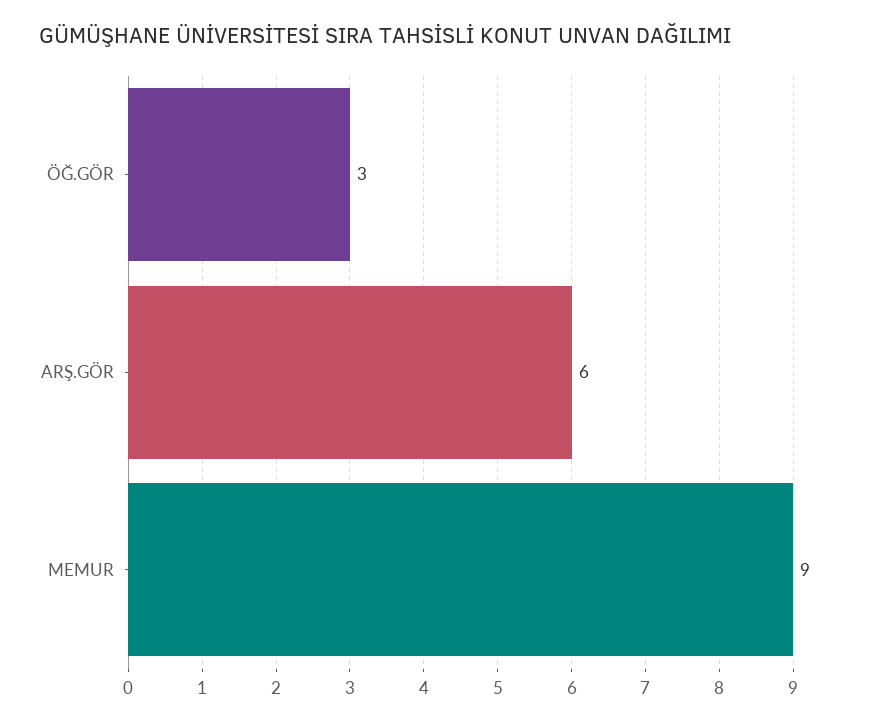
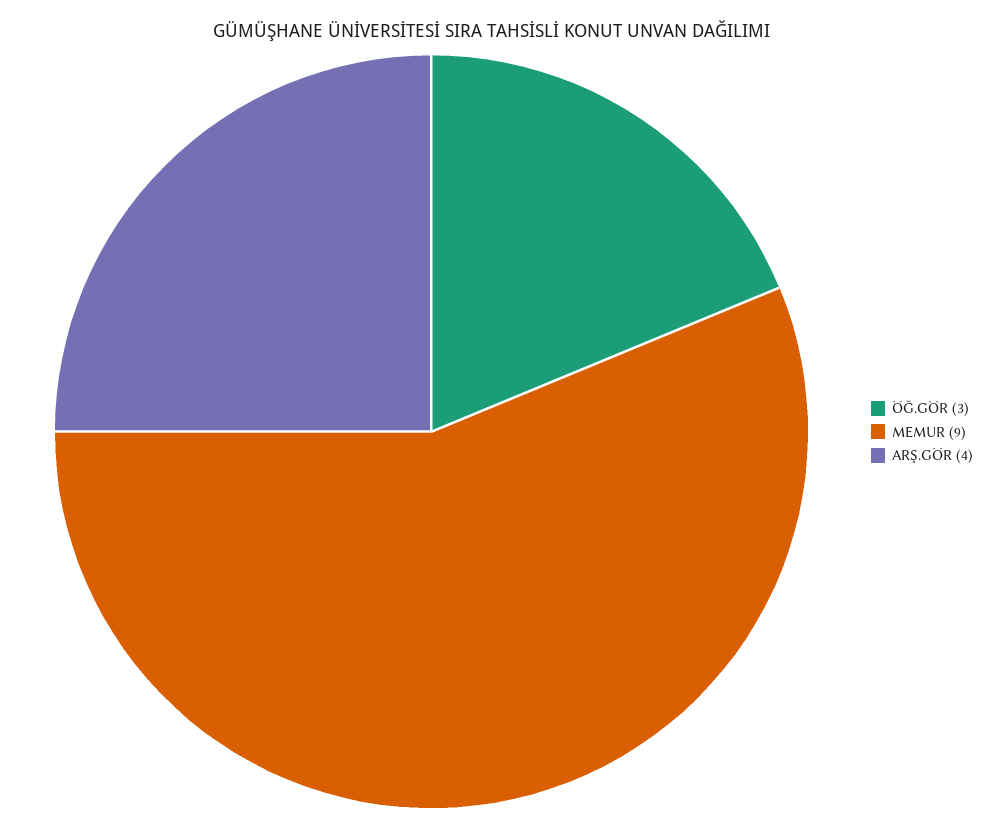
ARŞ.GÖR: 6 -> 4

